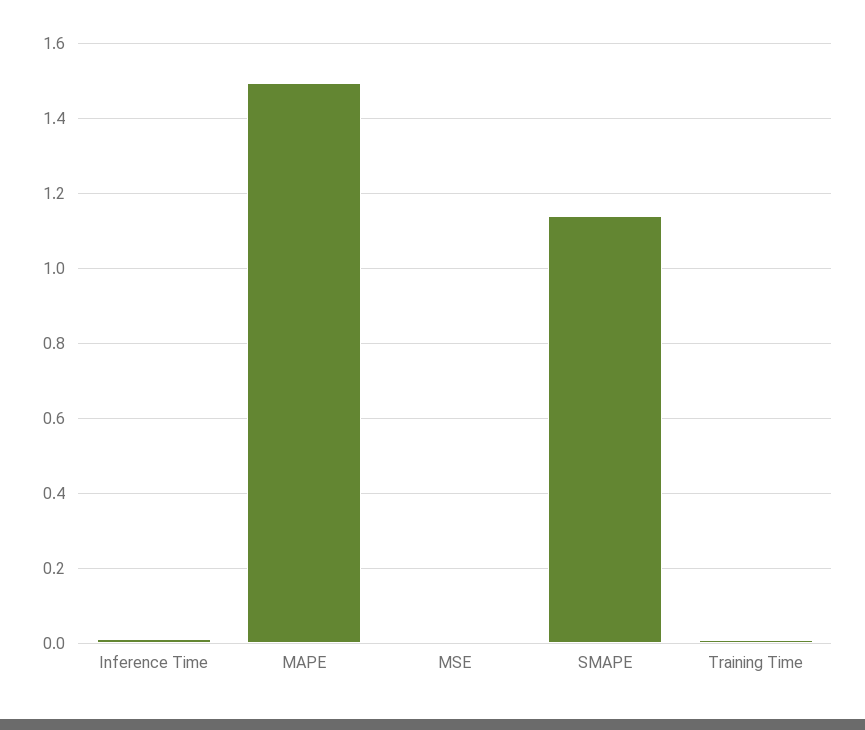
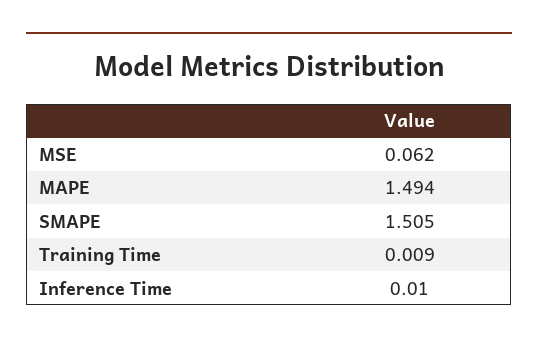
MSE: 0 -> 0.062
SMAPE: 1.14 -> 1.505

